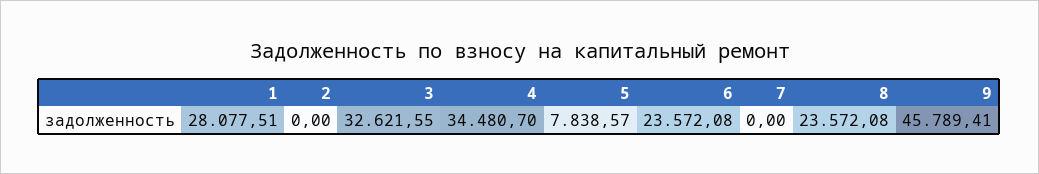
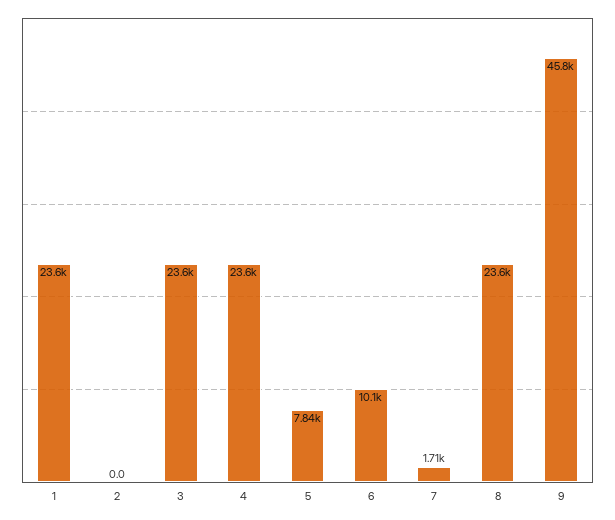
1: 28077.51 -> 23600
3: 32621.55 -> 23600
4: 34480.7 -> 23600
6: 23572.08 -> 10100
7: 0 -> 1710

